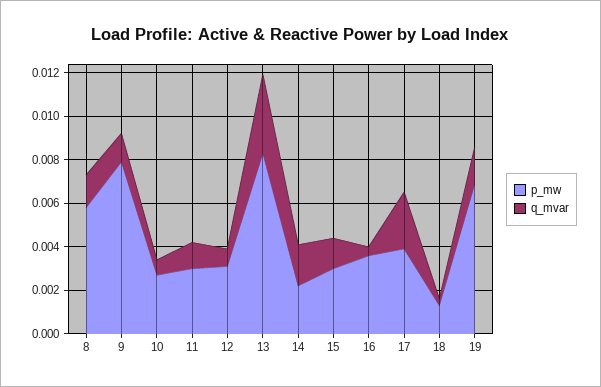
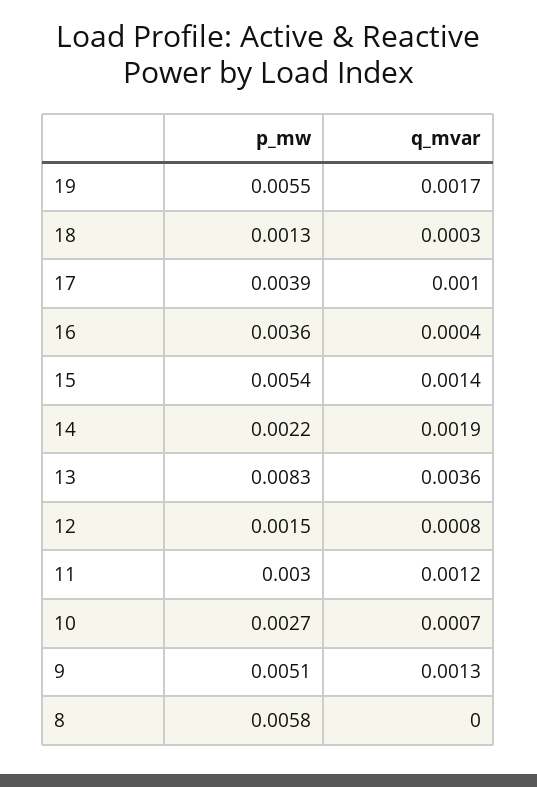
q_mvar, 8: 0.0015 -> 0
p_mw, 9: 0.008 -> 0.0051
p_mw, 12: 0.003 -> 0.0015
p_mw, 15: 0.003 -> 0.0054
q_mvar, 17: 0.0025 -> 0.001
p_mw, 19: 0.007 -> 0.0055

